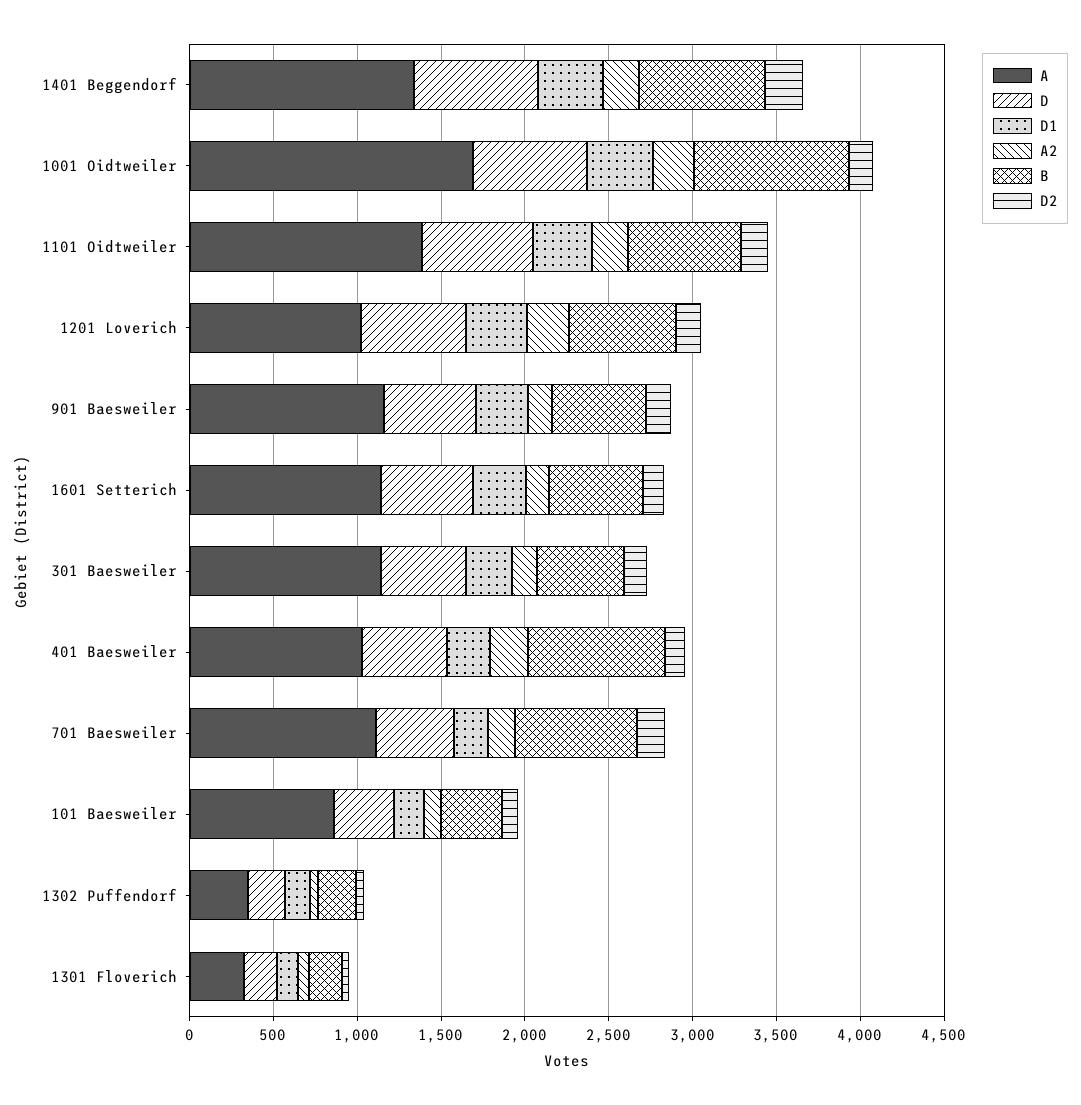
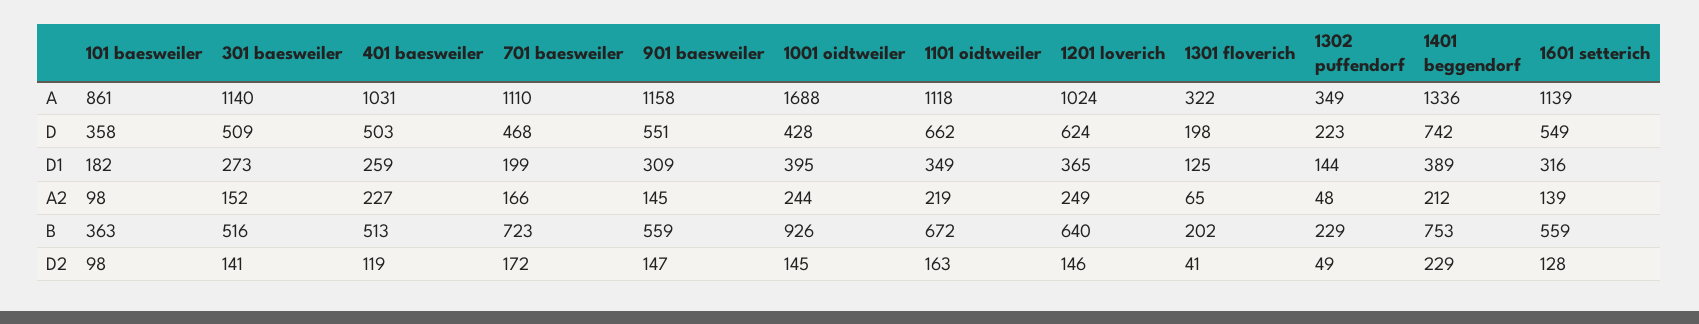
D, 1001 Oidtweiler: 700 -> 428
A, 1101 Oidtweiler: 1400 -> 1118
B, 401 Baesweiler: 800 -> 513

